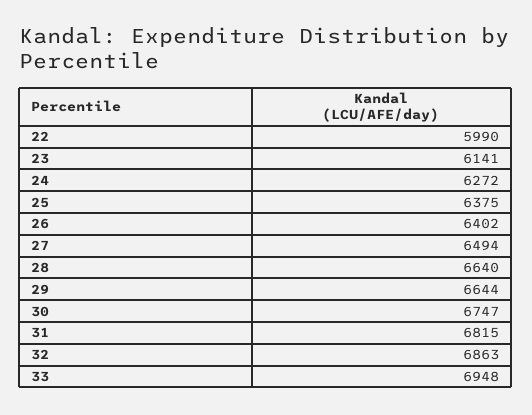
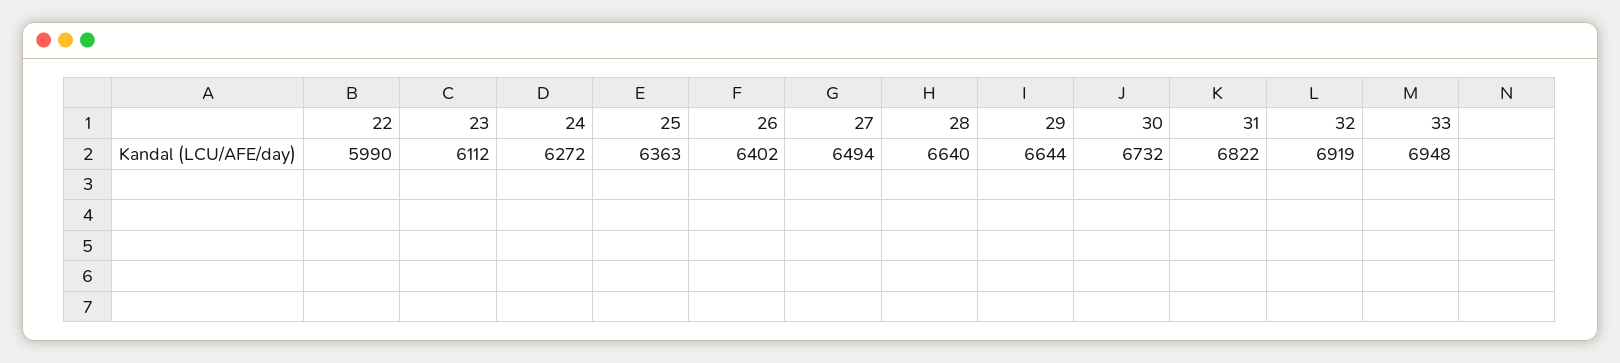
23: 6141 -> 6112
25: 6375 -> 6363
30: 6747 -> 6732
31: 6815 -> 6822
32: 6863 -> 6919

